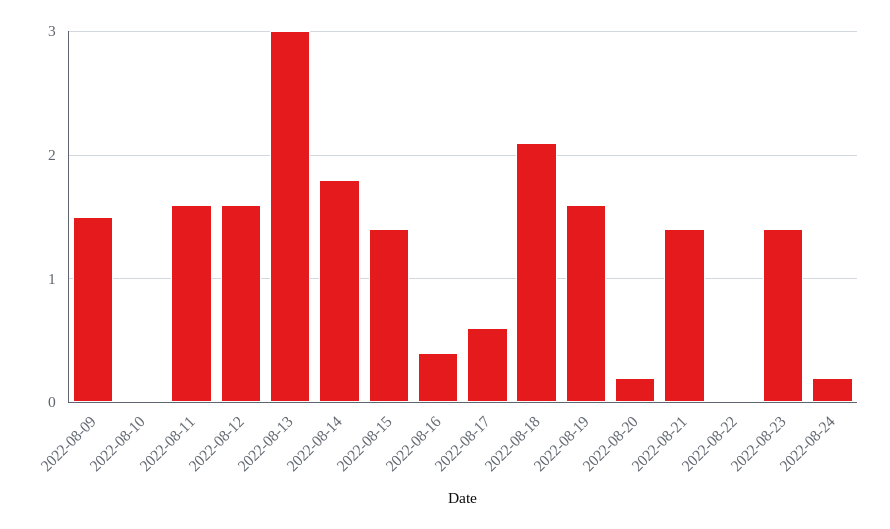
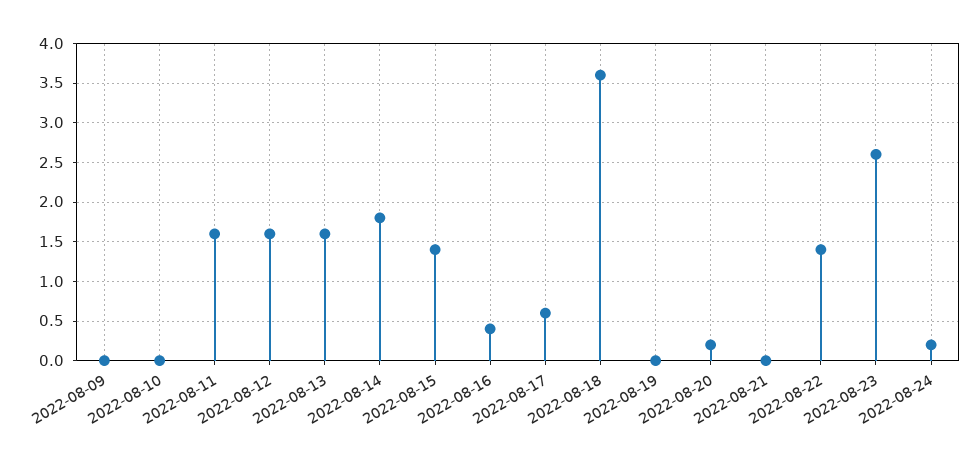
2022-08-09: 1.5 -> 0
2022-08-13: 3 -> 1.6
2022-08-18: 2.1 -> 3.6
2022-08-19: 1.6 -> 0
2022-08-21: 1.4 -> 0
2022-08-22: 0 -> 1.4
2022-08-23: 1.4 -> 2.6

